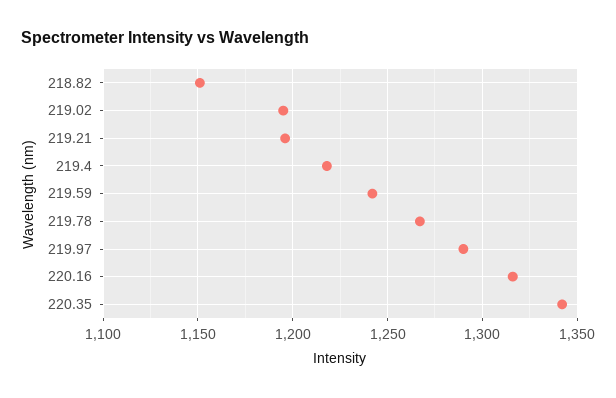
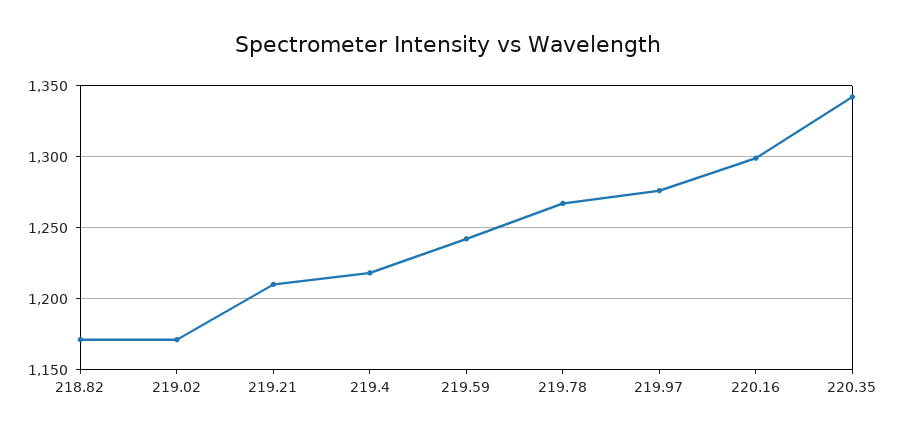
218.82: 1150 -> 1170
219.02: 1195 -> 1170
219.21: 1195 -> 1210
219.97: 1290 -> 1275
220.16: 1315 -> 1300

